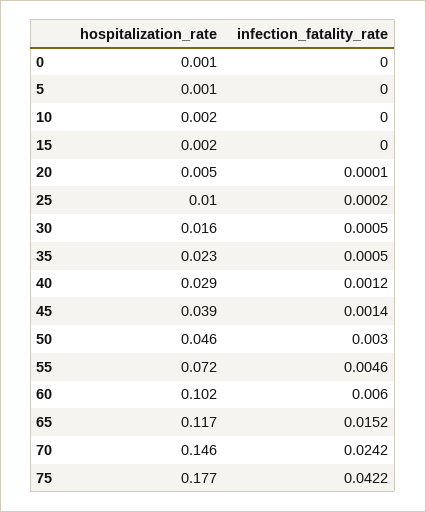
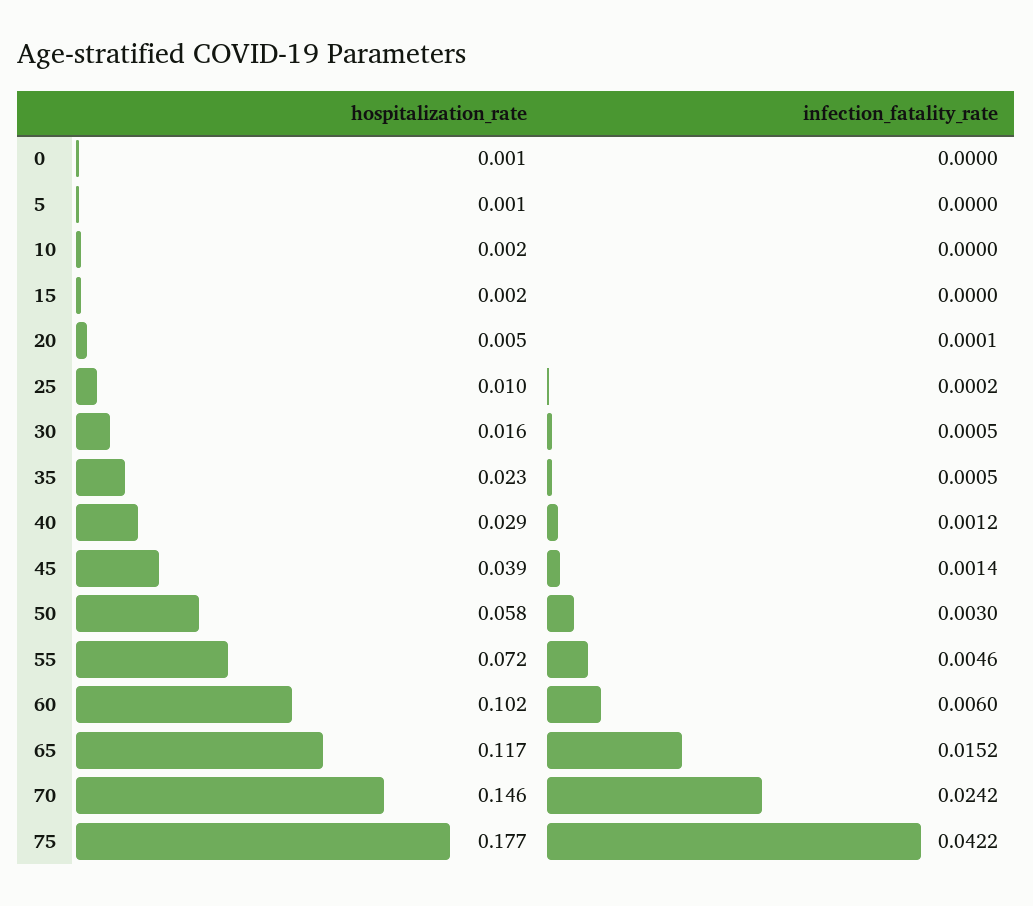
hospitalization_rate, 50: 0.046 -> 0.058

